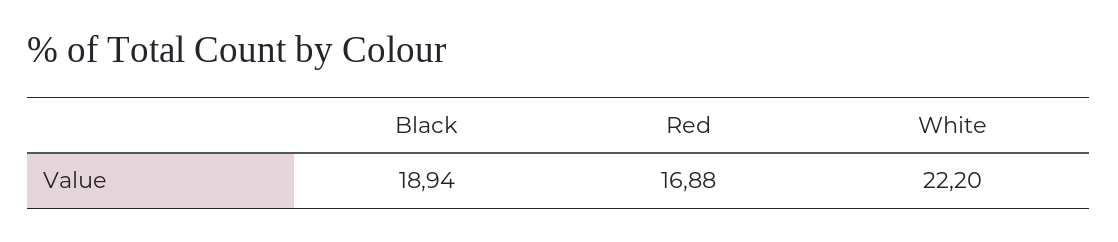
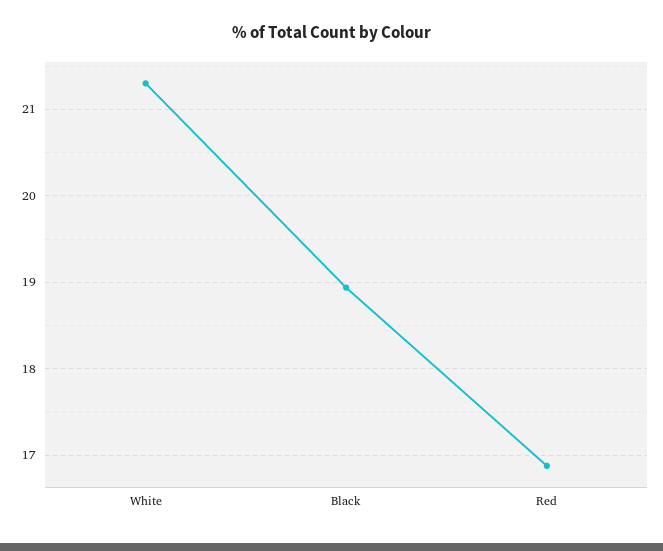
White: 22.2 -> 21.3

